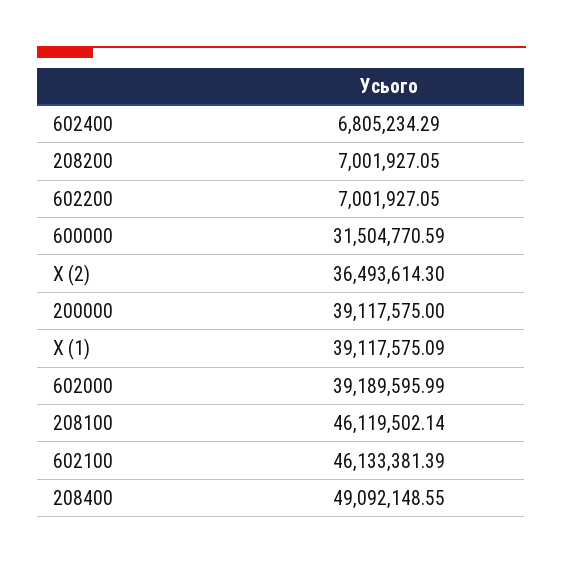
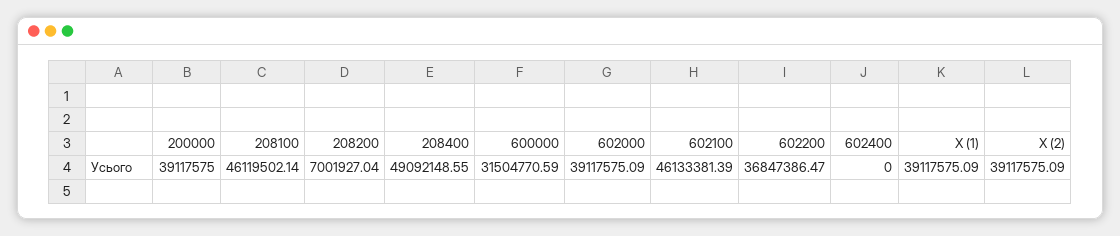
602400: 6805234.29 -> 0
208200: 7001927.05 -> 7001927.04
602200: 7001927.05 -> 36847386.47
X (2): 36493614.3 -> 39117575.09
602000: 39189595.99 -> 39117575.09

